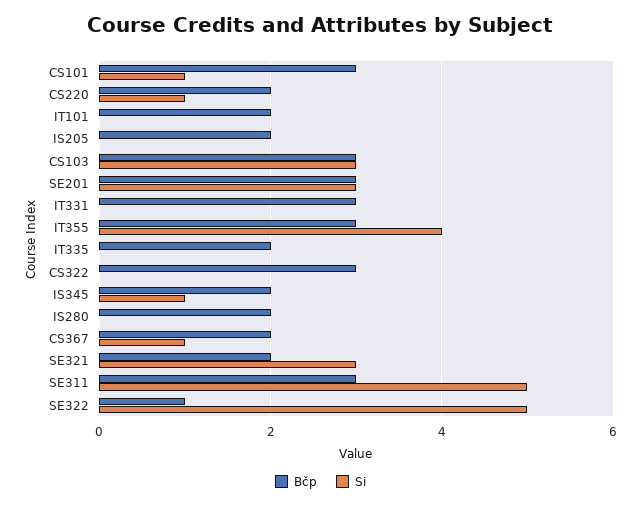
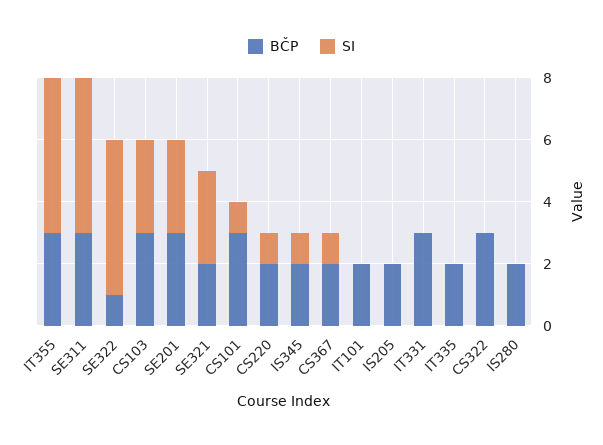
Si, IT355: 4 -> 5

